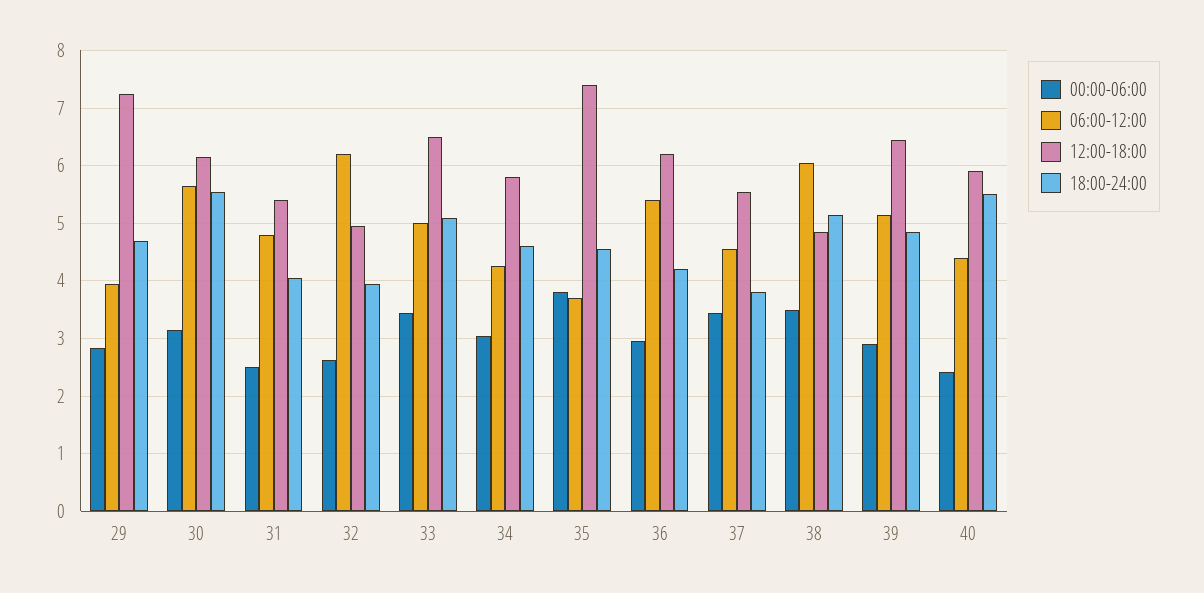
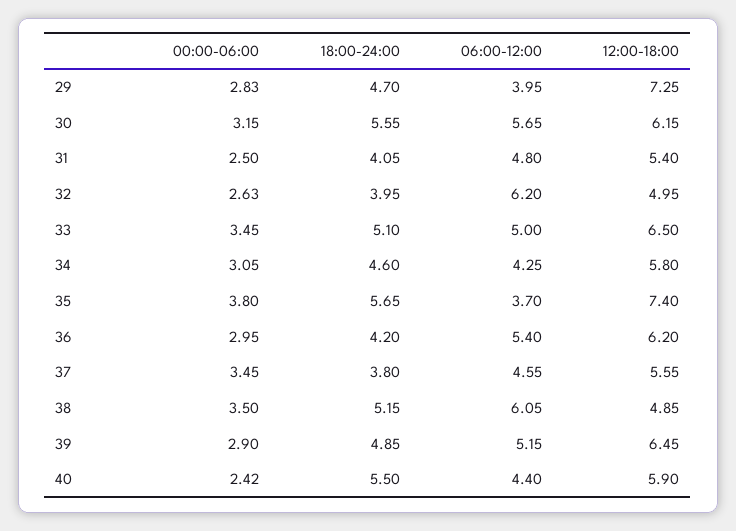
18:00-24:00, 35: 4.6 -> 5.65

